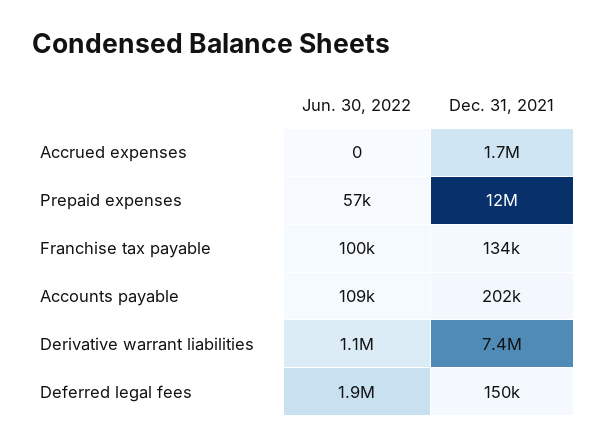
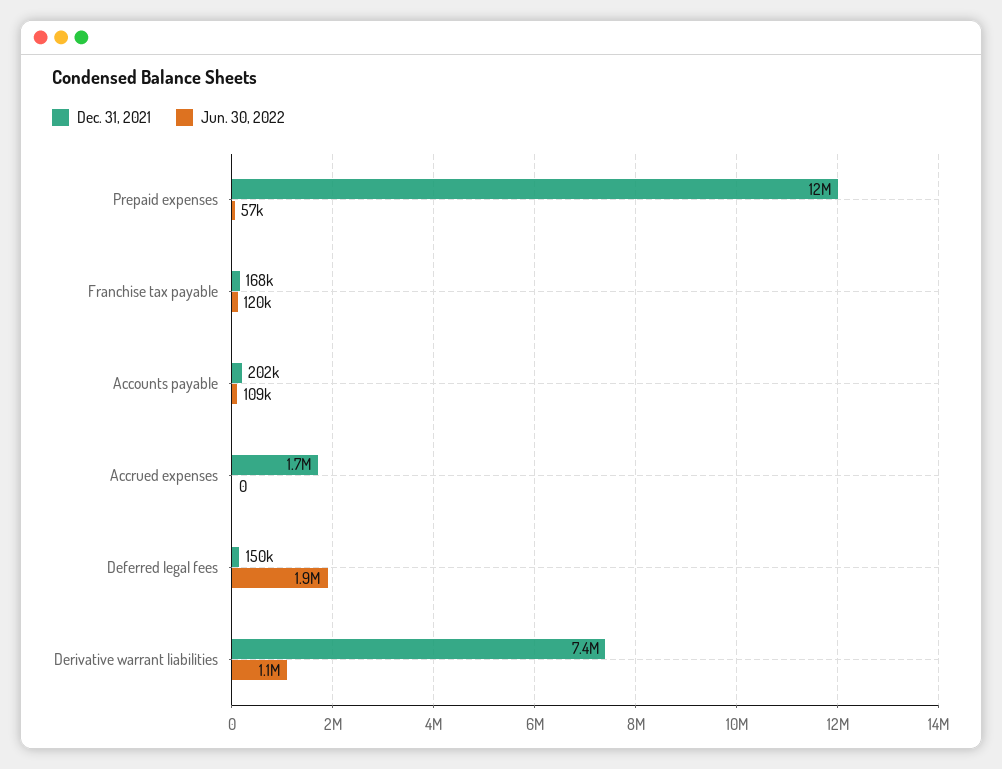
Jun. 30, 2022, Franchise tax payable: 100000 -> 120000
Dec. 31, 2021, Franchise tax payable: 134000 -> 168000

